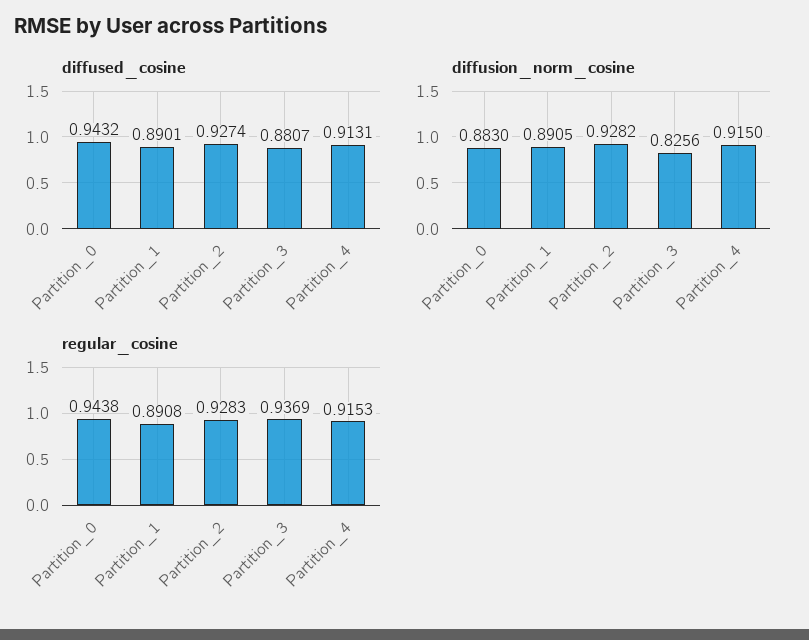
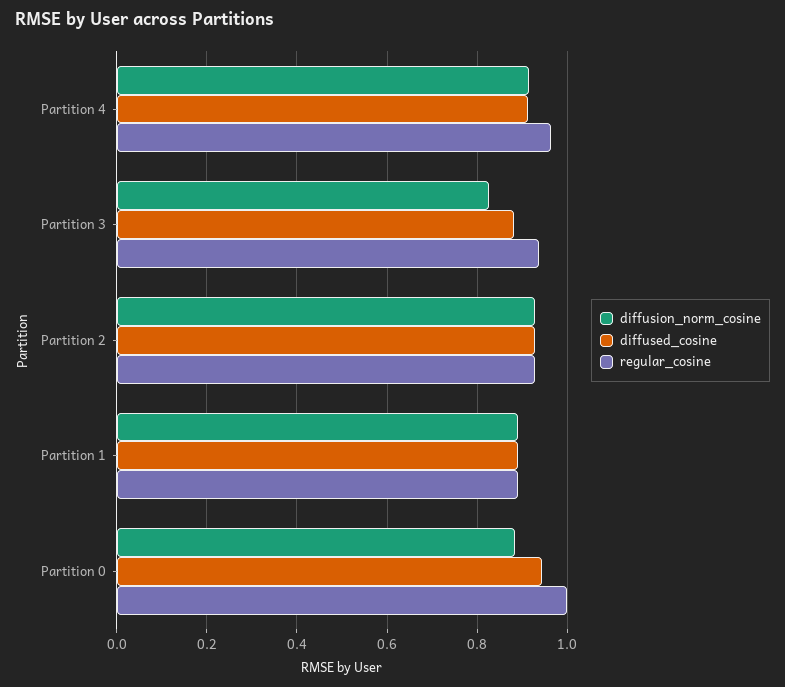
regular_cosine, Partition_0: 0.9438 -> 1
regular_cosine, Partition_4: 0.9153 -> 0.96

